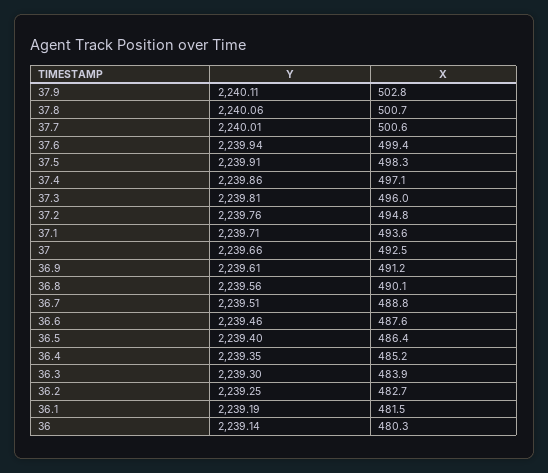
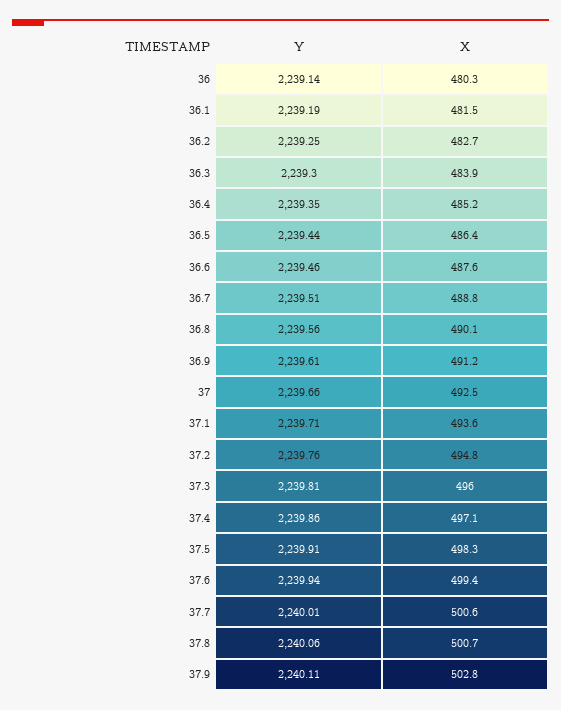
Y, 36.5: 2239.4 -> 2239.44

